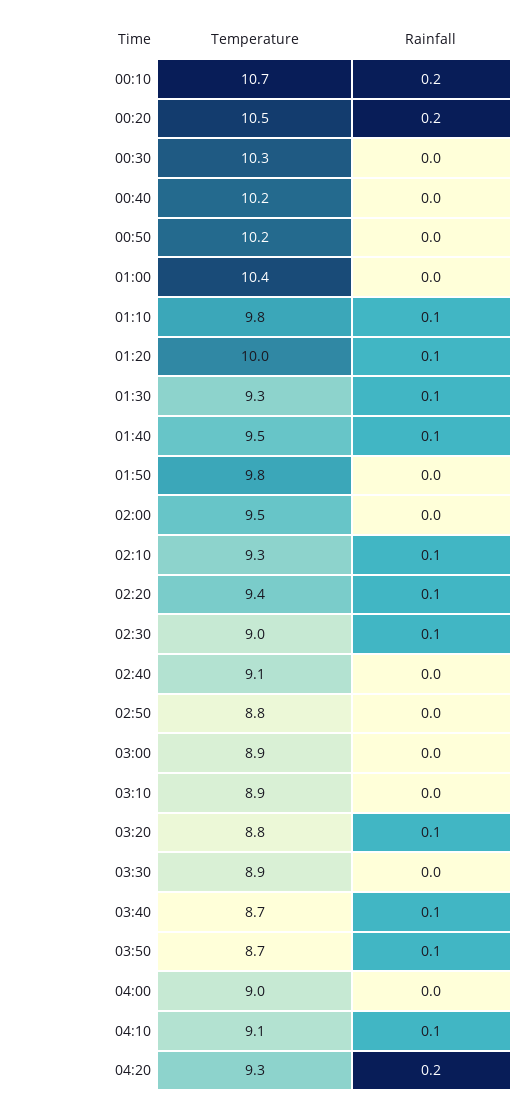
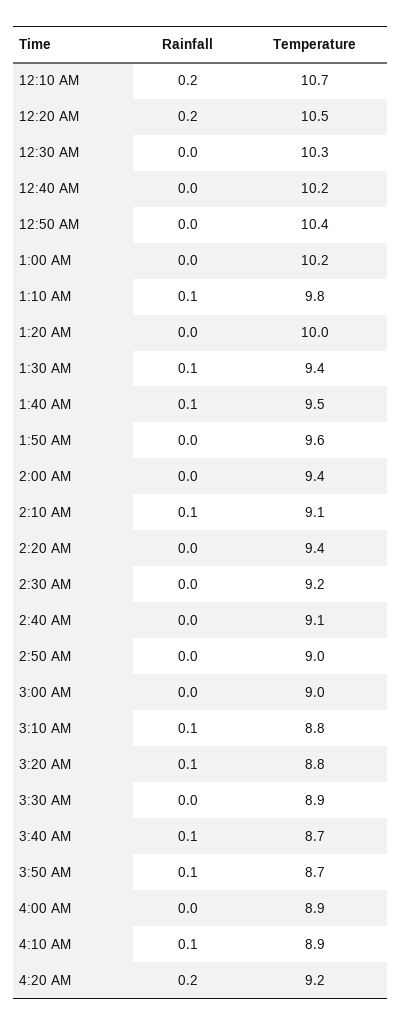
Temperature, 00:50: 10.2 -> 10.4
Temperature, 01:00: 10.4 -> 10.2
Rainfall, 01:20: 0.1 -> 0
Temperature, 01:30: 9.3 -> 9.4
Temperature, 01:50: 9.8 -> 9.6
Temperature, 02:00: 9.5 -> 9.4
Temperature, 02:10: 9.3 -> 9.1
Rainfall, 02:20: 0.1 -> 0
Temperature, 02:30: 9 -> 9.2
Rainfall, 02:30: 0.1 -> 0
Temperature, 02:50: 8.8 -> 9
Temperature, 03:00: 8.9 -> 9
Temperature, 03:10: 8.9 -> 8.8
Rainfall, 03:10: 0 -> 0.1
Temperature, 04:00: 9 -> 8.9
Temperature, 04:10: 9.1 -> 8.9
Temperature, 04:20: 9.3 -> 9.2

